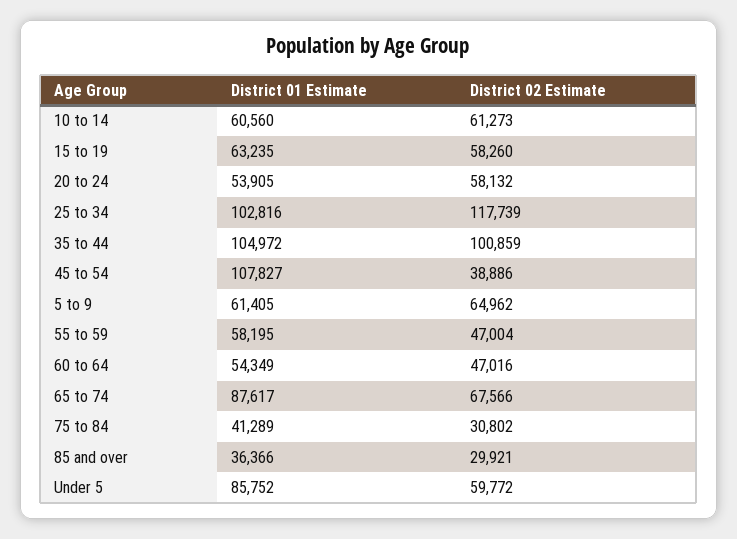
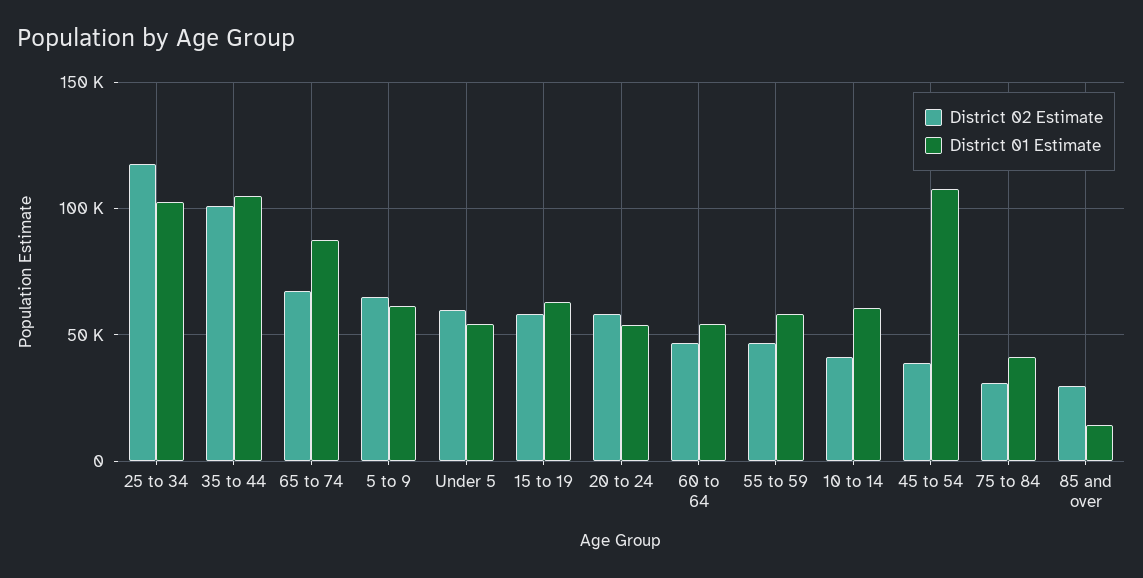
District 02 Estimate, 10 to 14: 61273 -> 40000
District 01 Estimate, 85 and over: 36366 -> 15000
District 01 Estimate, Under 5: 85752 -> 55000

